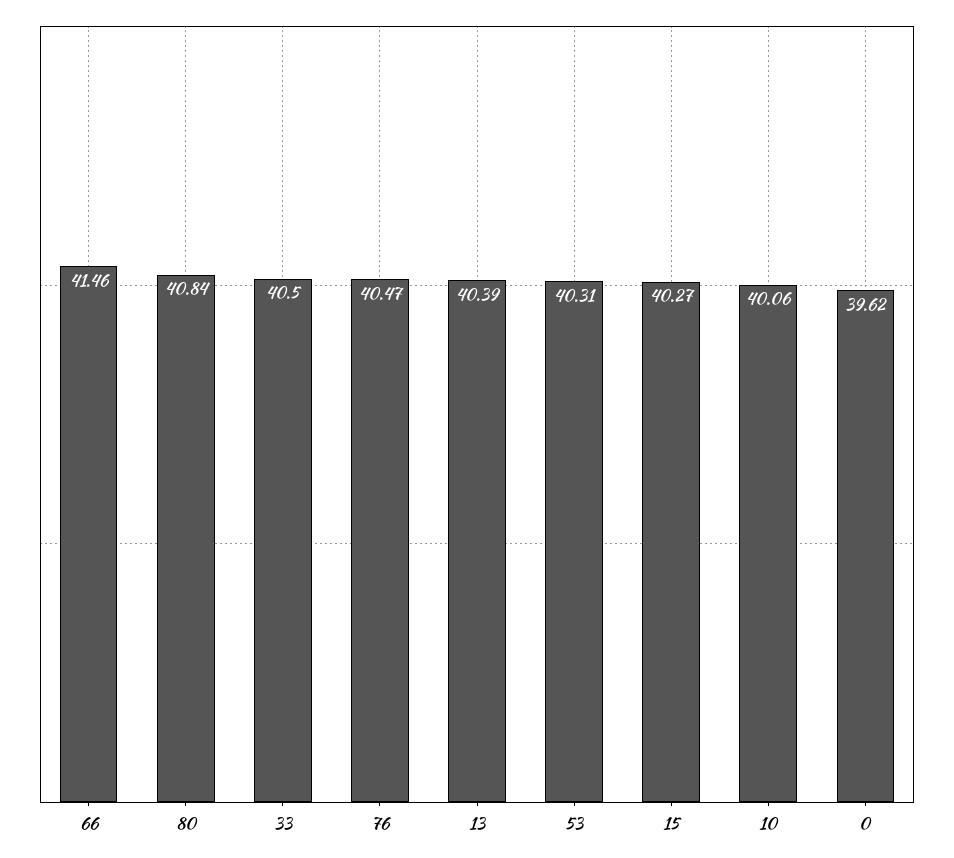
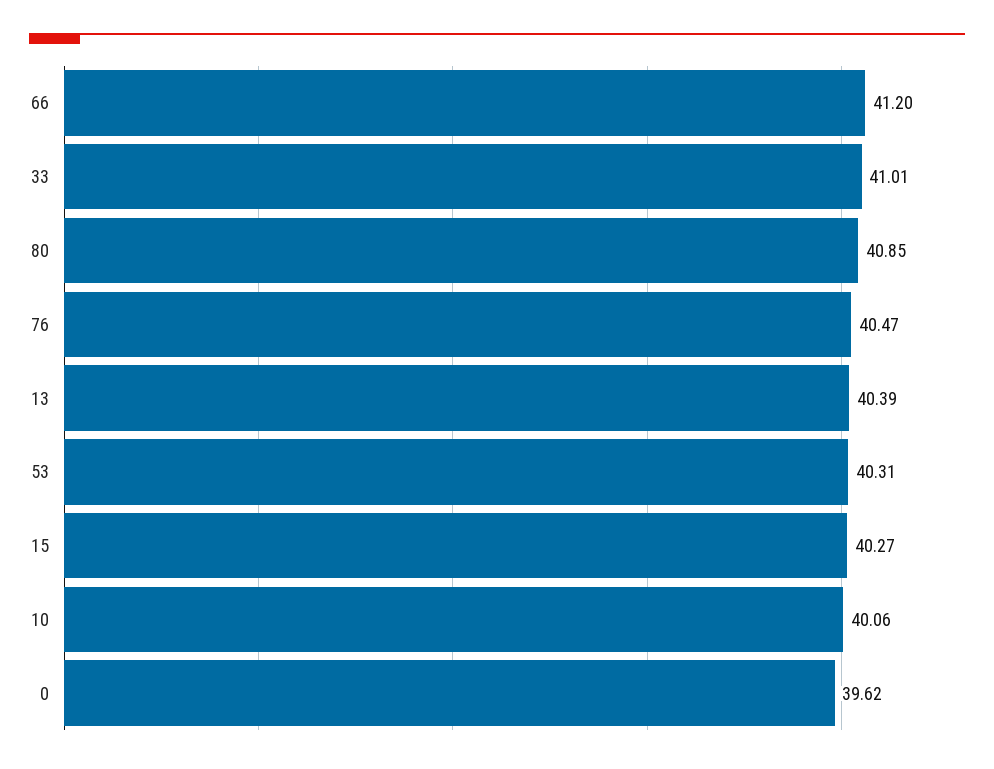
66: 41.46 -> 41.2
80: 40.84 -> 40.85
33: 40.5 -> 41.01

